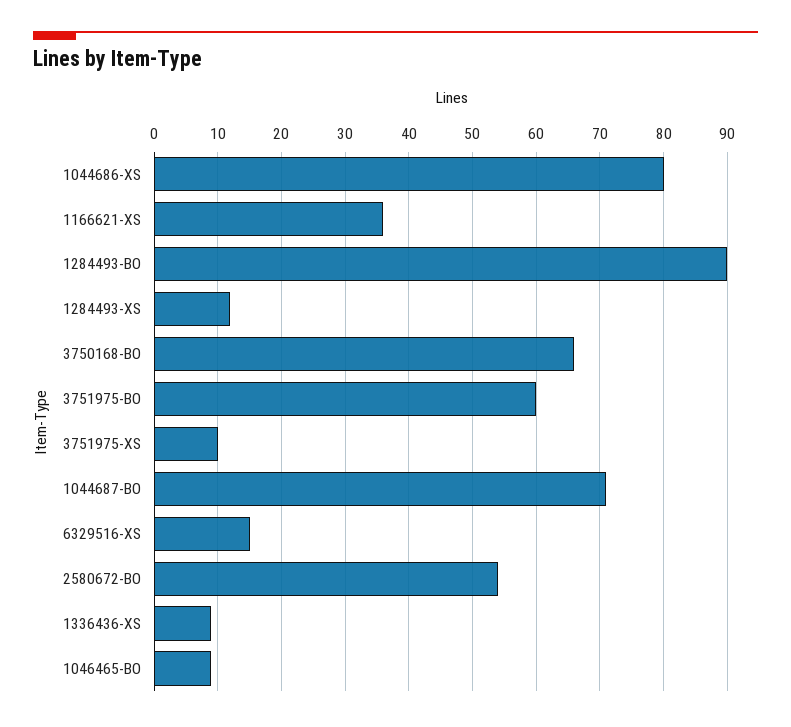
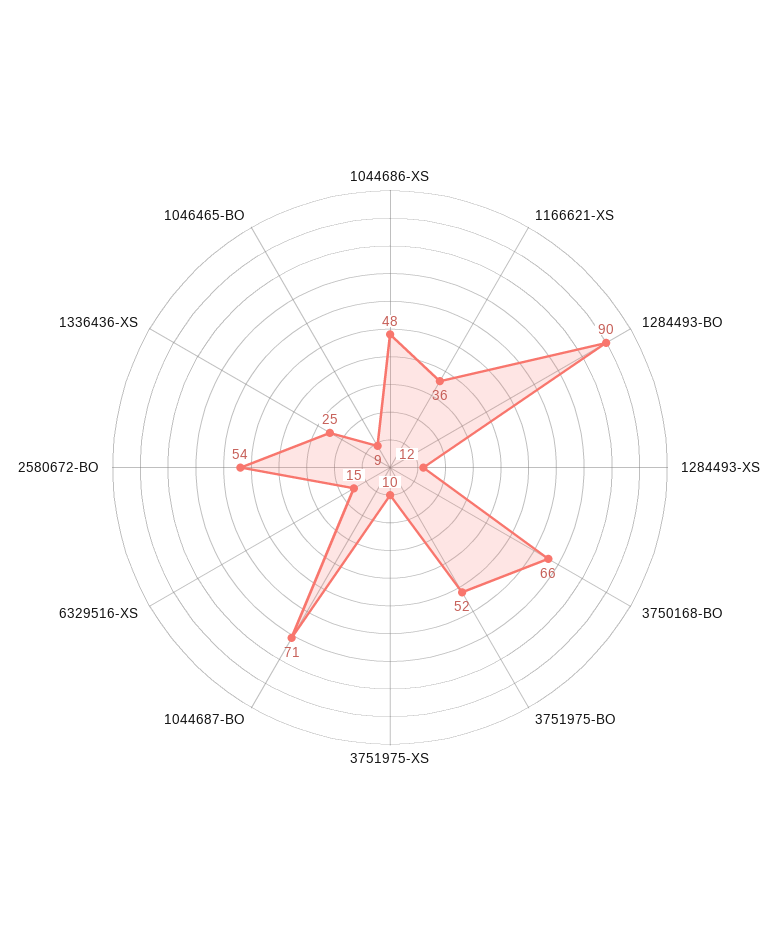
1044686-XS: 80 -> 48
3751975-BO: 60 -> 52
1336436-XS: 9 -> 25

